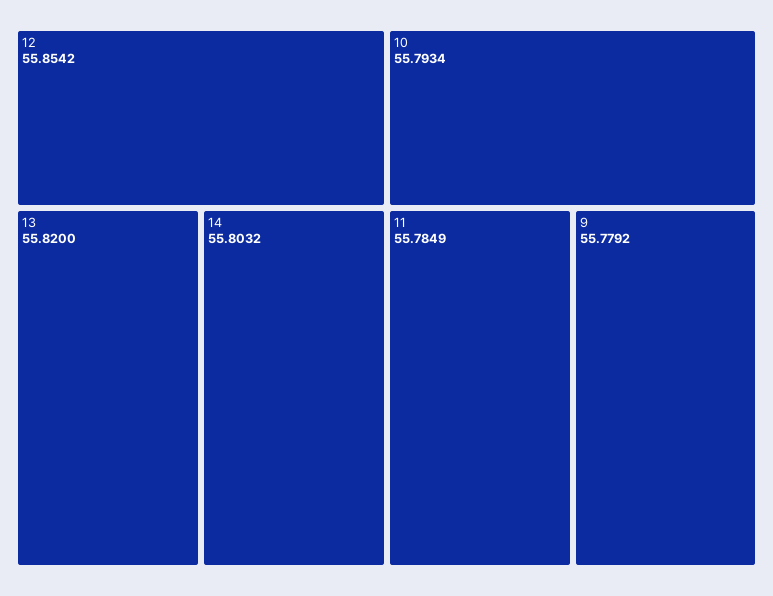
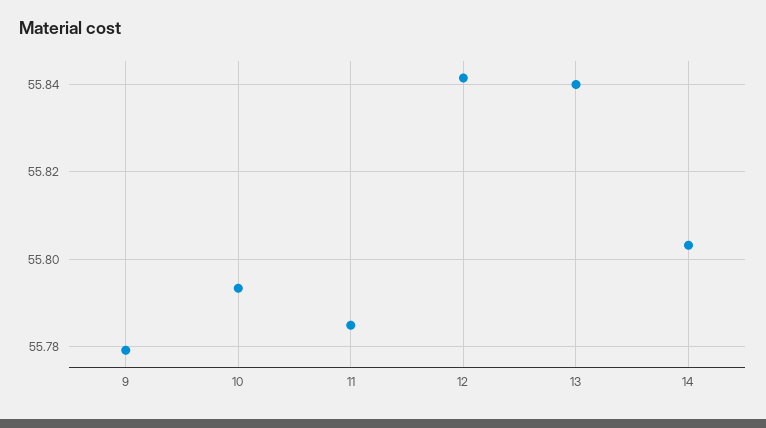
12: 55.8542 -> 55.842
13: 55.82 -> 55.84

